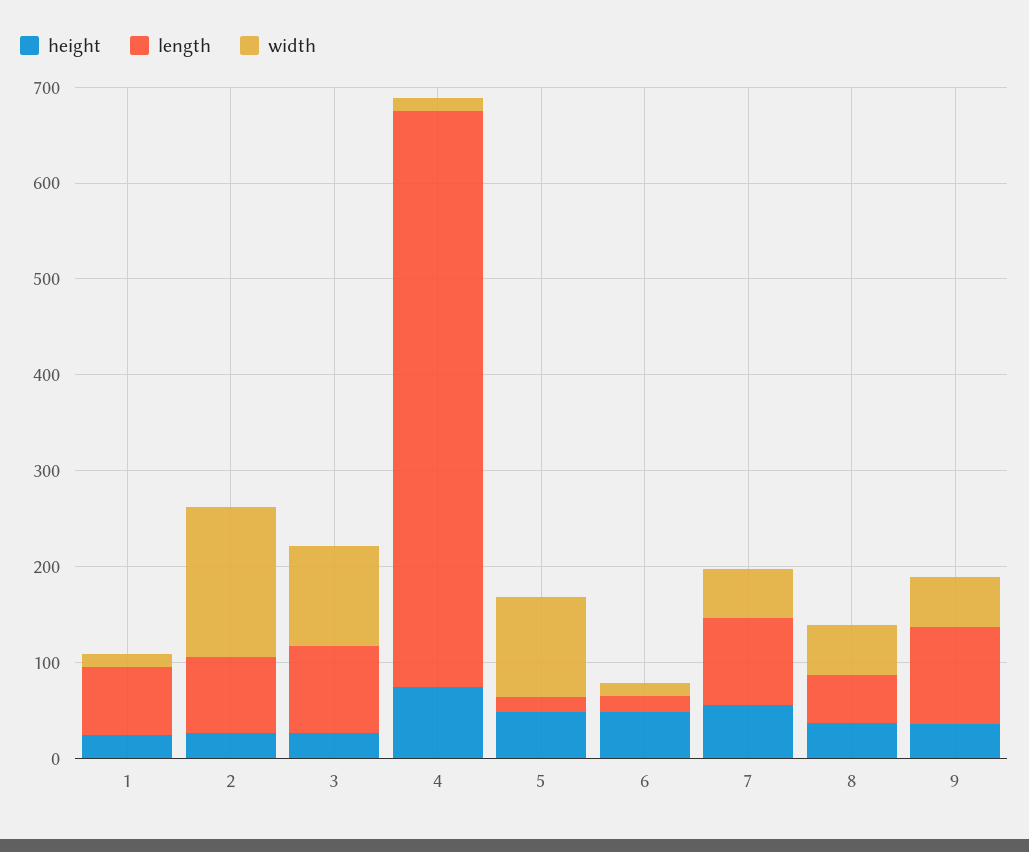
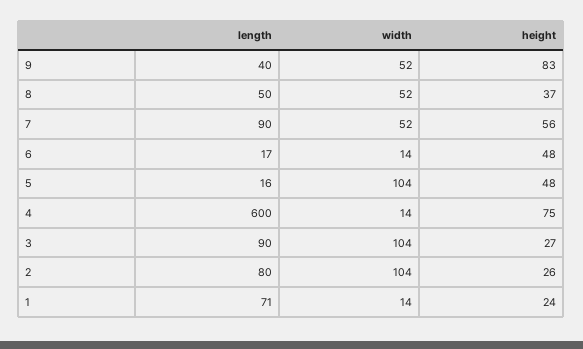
width, 2: 160 -> 104
height, 9: 40 -> 83
length, 9: 100 -> 40

